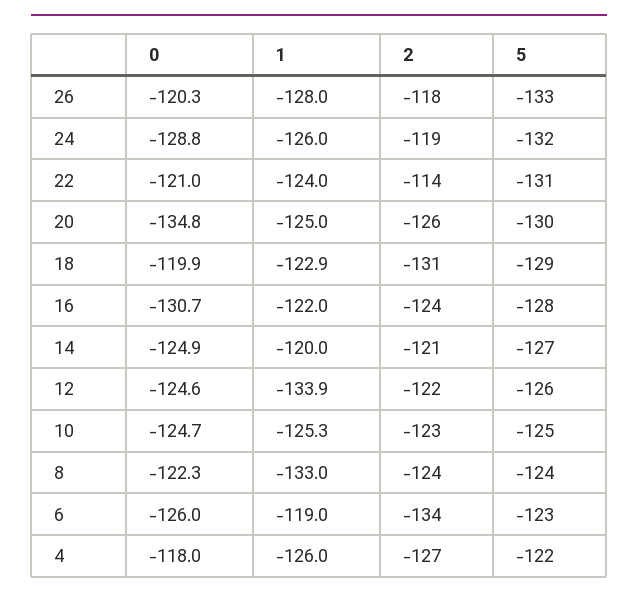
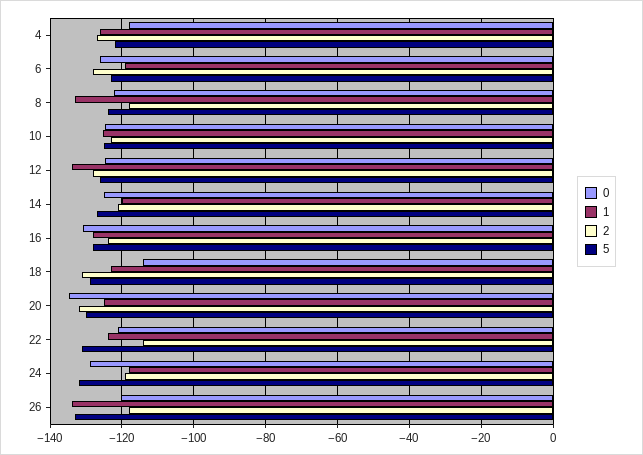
1, 26: -128 -> -134
1, 24: -126 -> -118
2, 20: -126 -> -132
0, 18: -119.9 -> -114
1, 16: -122 -> -128
2, 12: -122 -> -128
2, 8: -124 -> -118
2, 6: -134 -> -128

